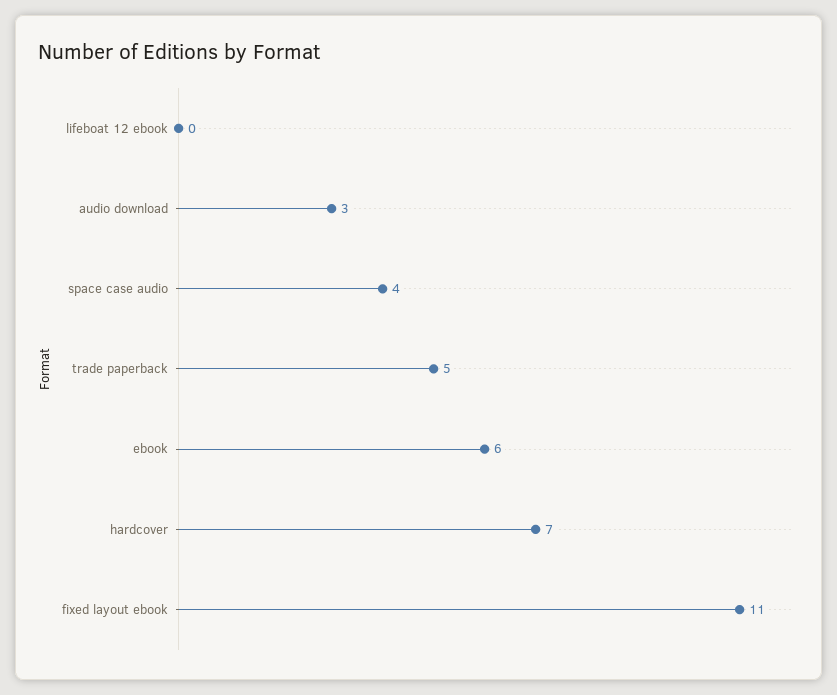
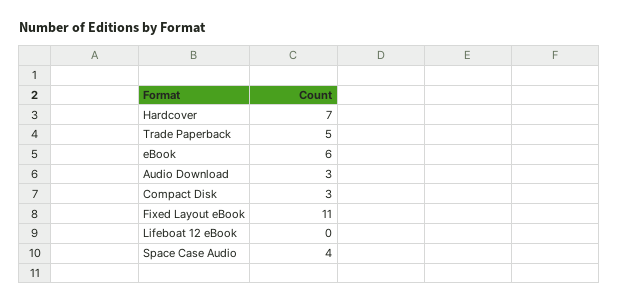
Compact Disk: none -> 3

